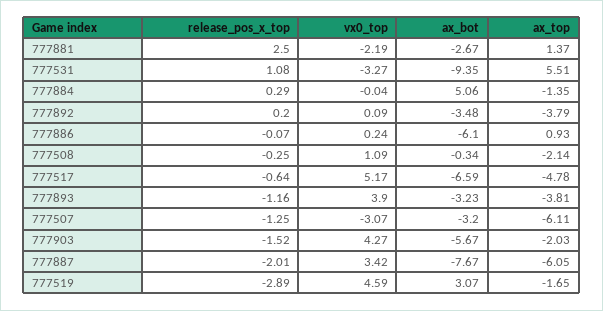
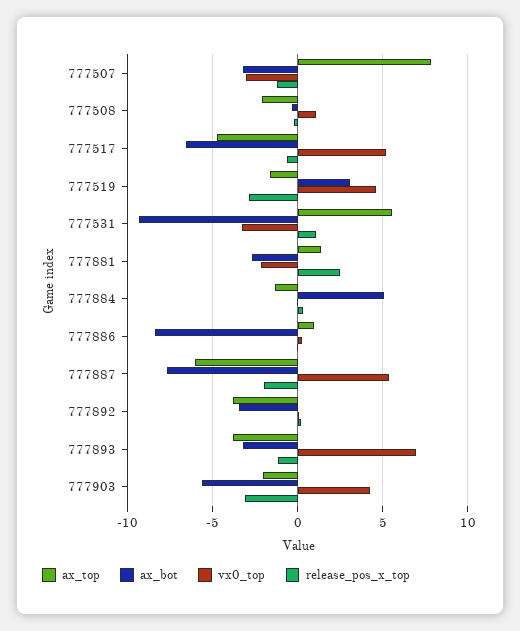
ax_bot, 777886: -6.1 -> -8.5
vx0_top, 777893: 3.9 -> 7
ax_top, 777507: -6.11 -> 8
release_pos_x_top, 777903: -1.52 -> -3
vx0_top, 777887: 3.42 -> 5.5

